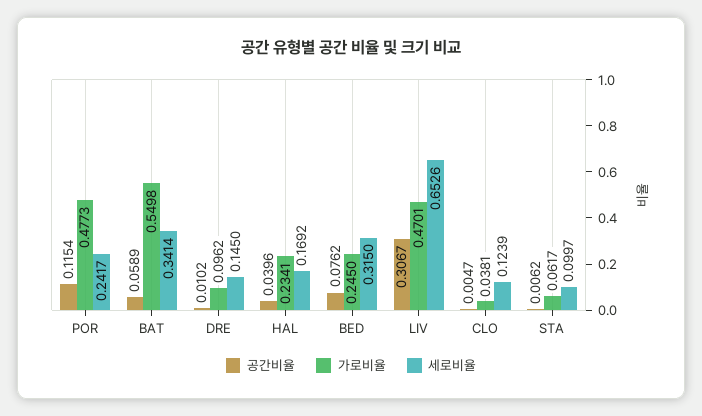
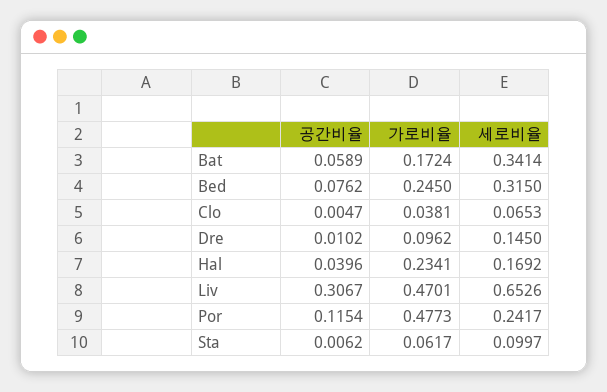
가로비율, BAT: 0.5498 -> 0.1724
세로비율, CLO: 0.1239 -> 0.0653

